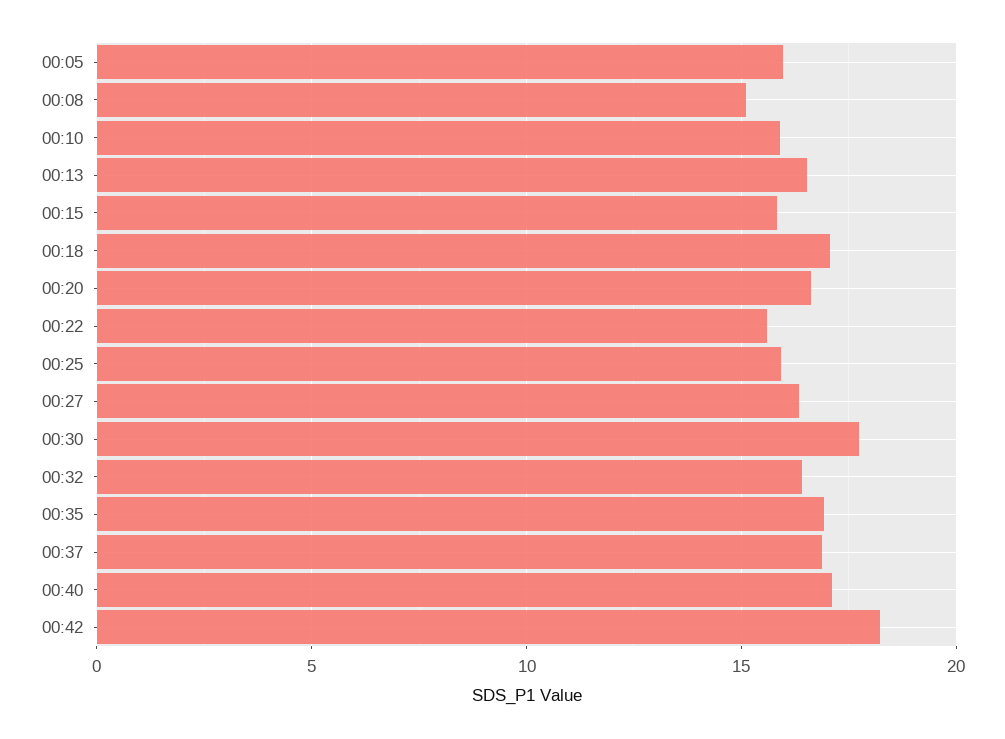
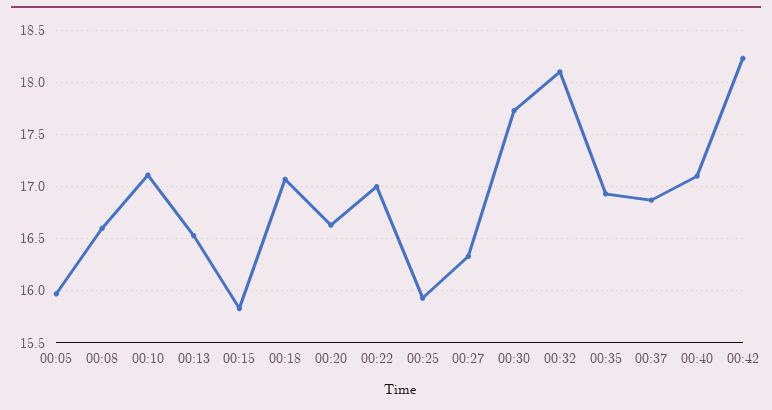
00:08: 15 -> 16.6
00:10: 16 -> 17.1
00:22: 15.5 -> 17
00:32: 16.5 -> 18.1

